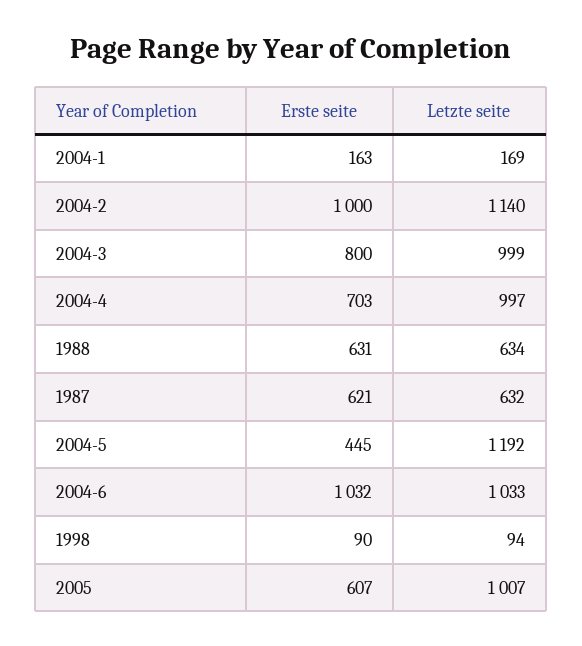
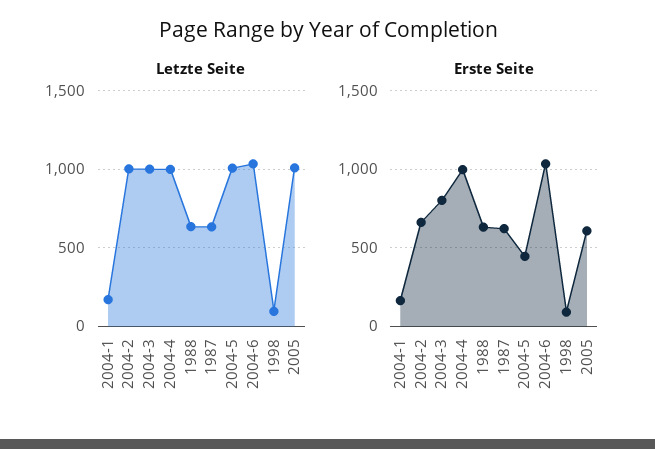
Erste seite, 2004-2: 1000 -> 650
Letzte seite, 2004-2: 1140 -> 1000
Erste seite, 2004-4: 703 -> 1000
Letzte seite, 2004-5: 1192 -> 1000

